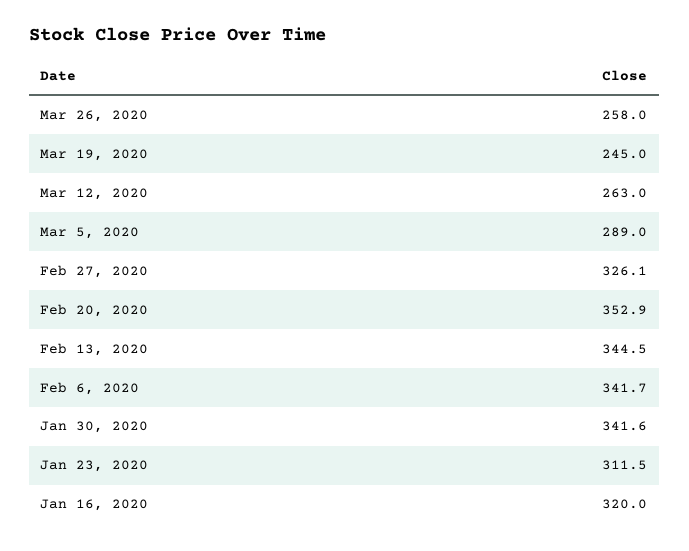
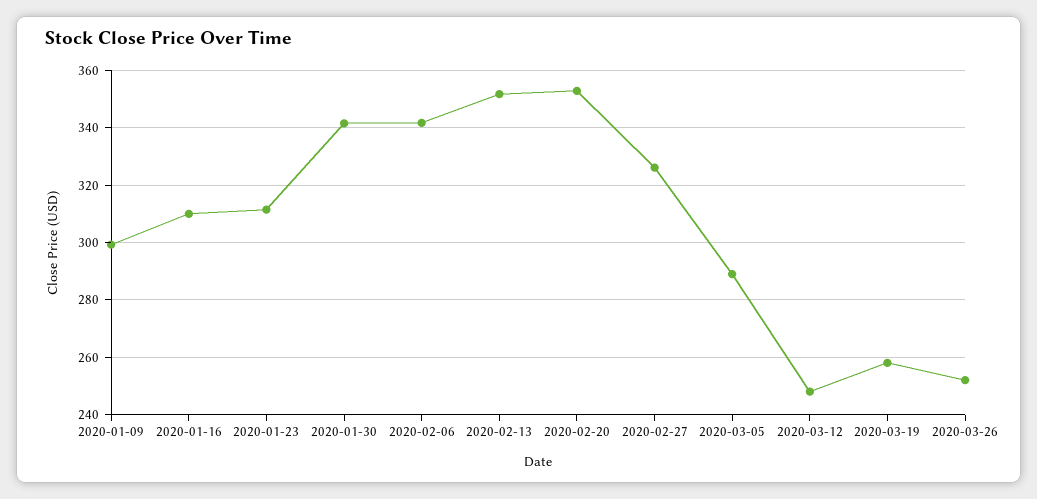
Mar 26, 2020: 258 -> 252.5
Mar 19, 2020: 245 -> 257.5
Mar 12, 2020: 263 -> 247.5
Feb 13, 2020: 344.5 -> 352.5
Jan 16, 2020: 320 -> 310
2020-01-09: none -> 300

